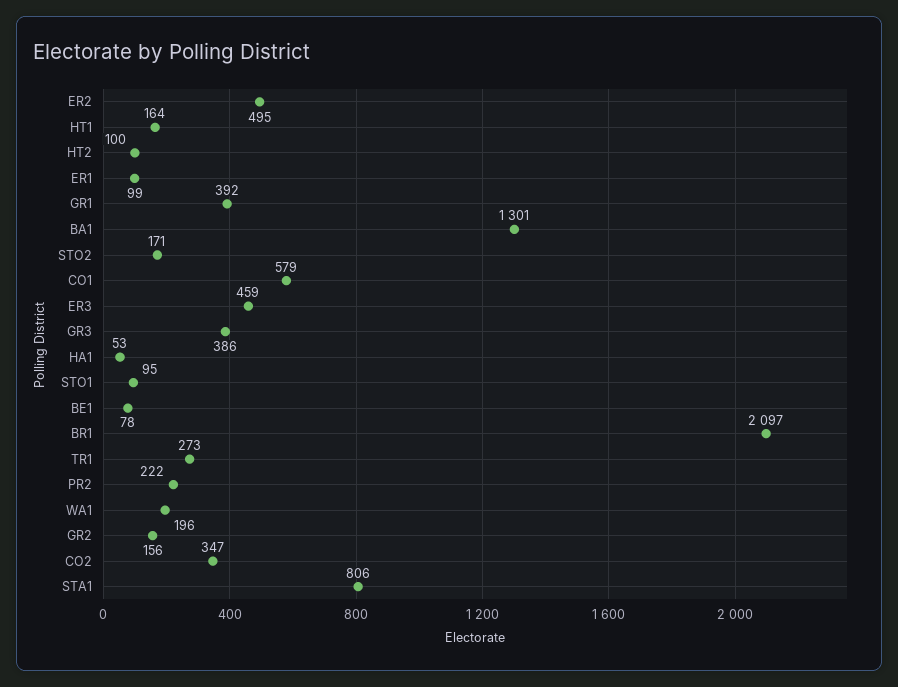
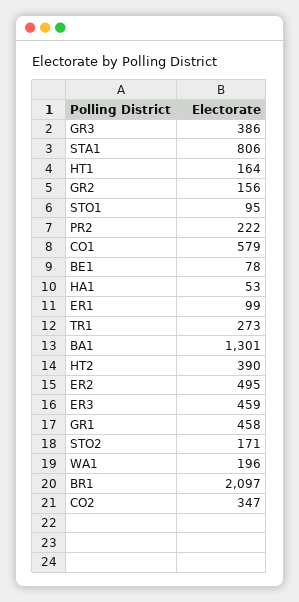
HT2: 100 -> 390
GR1: 392 -> 458

